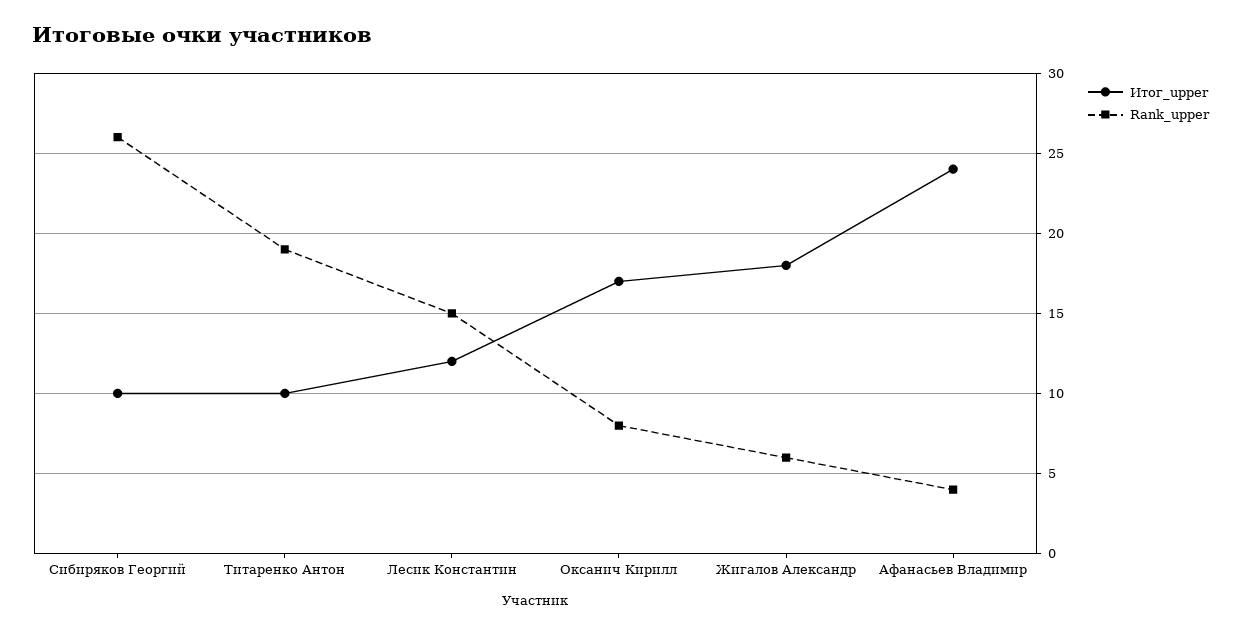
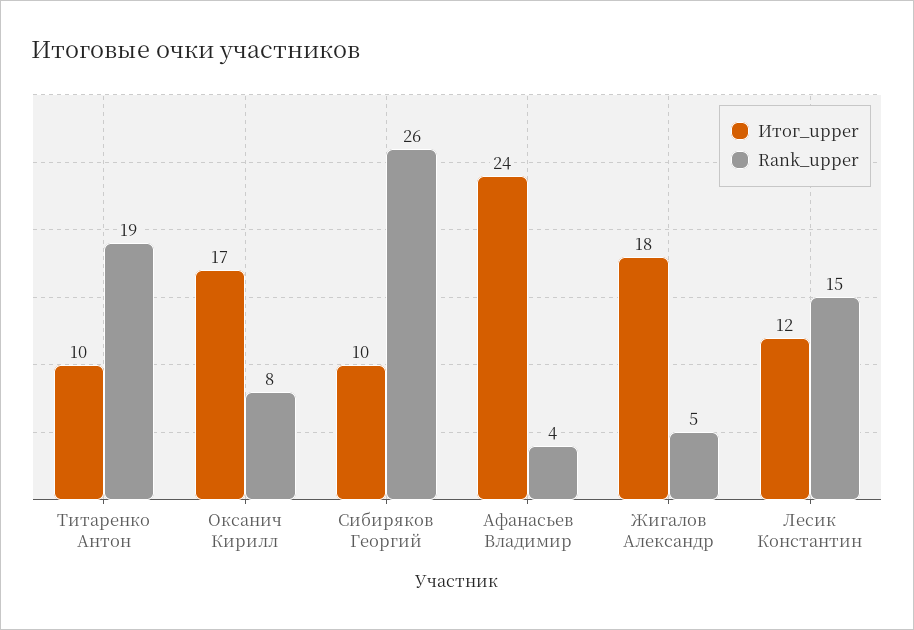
Rank_upper, Жигалов Александр: 6 -> 5

